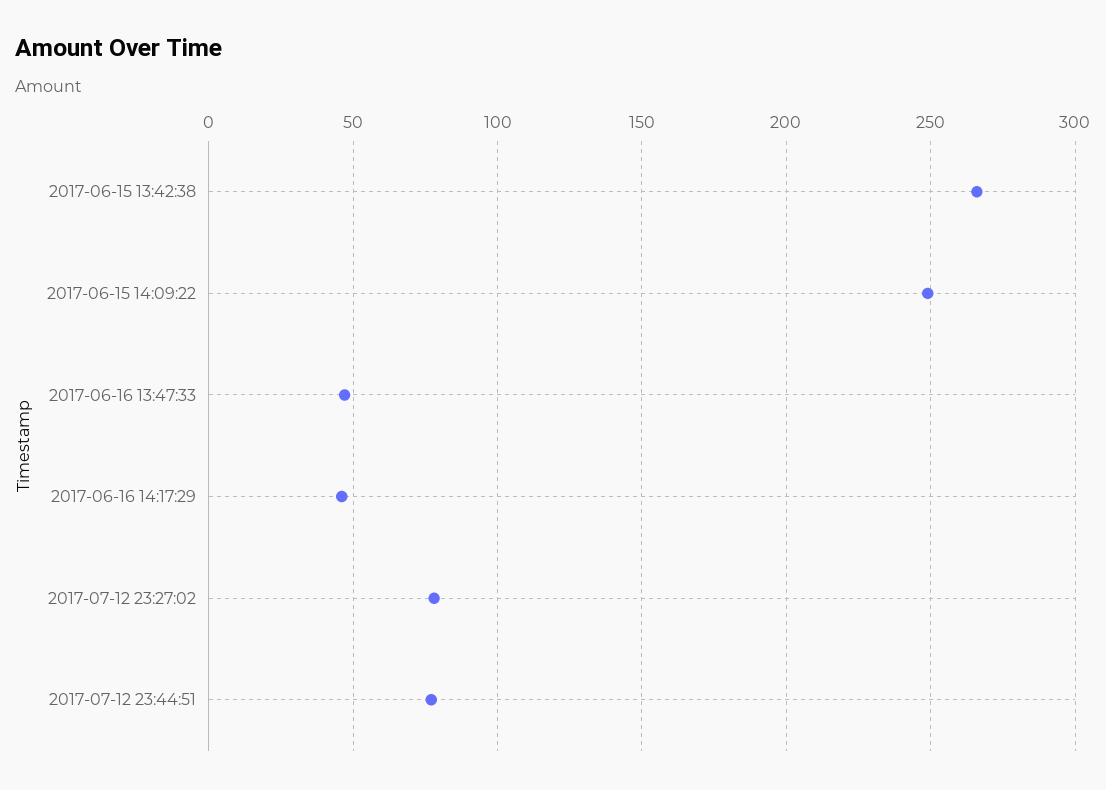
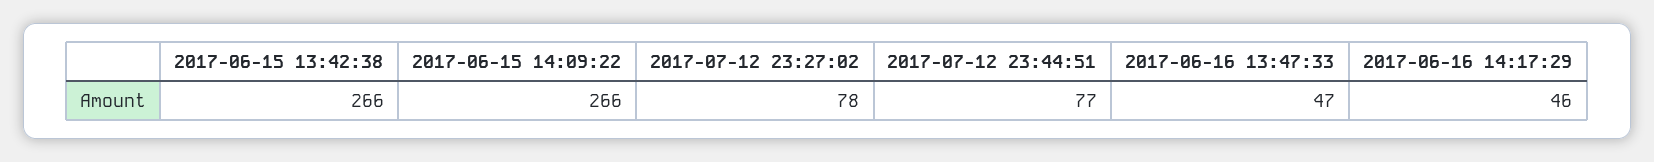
2017-06-15 14:09:22: 250 -> 266

